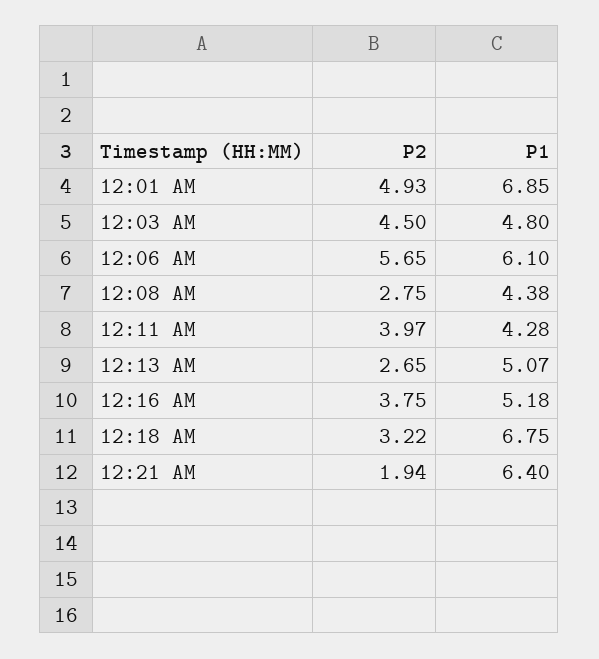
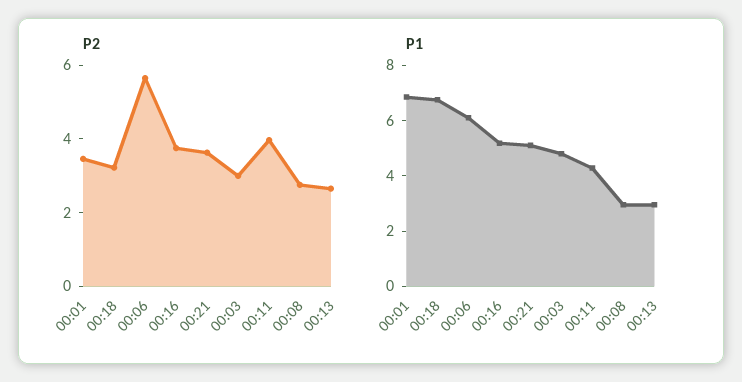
P2, 12:01 AM: 4.93 -> 3.5
P2, 12:03 AM: 4.5 -> 3
P1, 12:08 AM: 4.38 -> 3
P1, 12:13 AM: 5.07 -> 3
P2, 12:21 AM: 1.94 -> 3.5
P1, 12:21 AM: 6.4 -> 5

